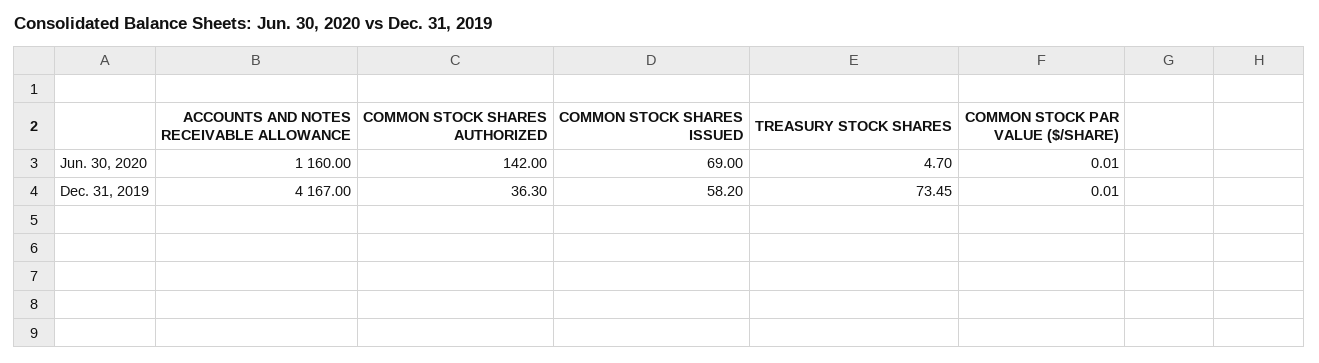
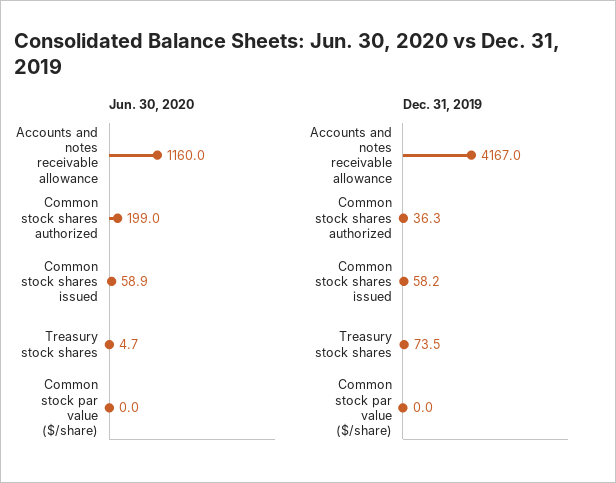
Jun. 30, 2020, COMMON STOCK SHARES AUTHORIZED: 142 -> 199
Jun. 30, 2020, COMMON STOCK SHARES ISSUED: 69 -> 58.9

